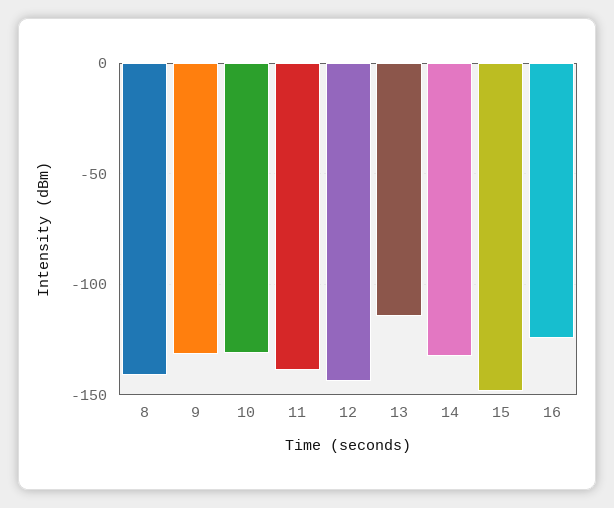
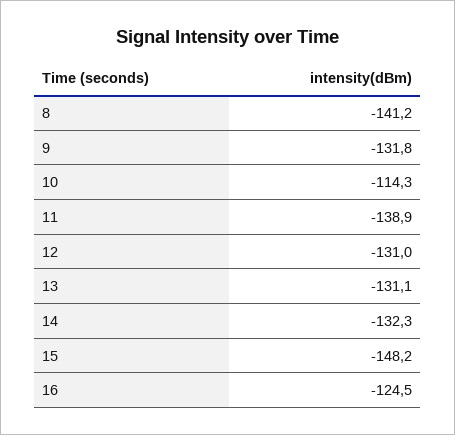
10: -130 -> -114.3
12: -145 -> -131
13: -115 -> -131.1

